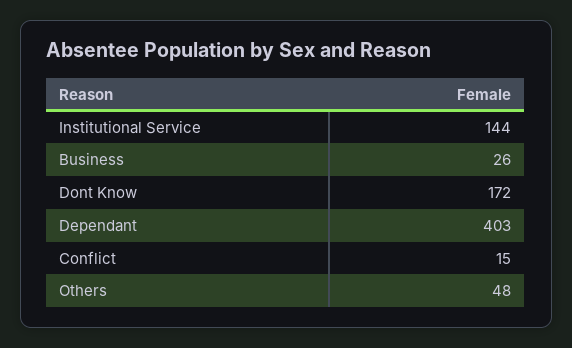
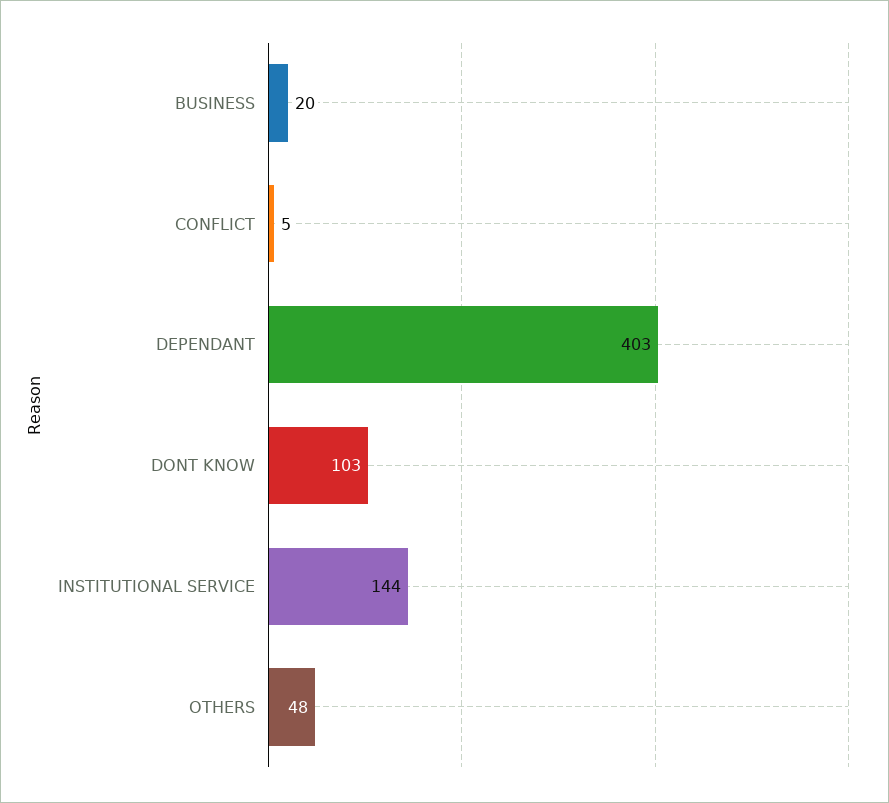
Business: 26 -> 20
Dont Know: 172 -> 103
Conflict: 15 -> 5

